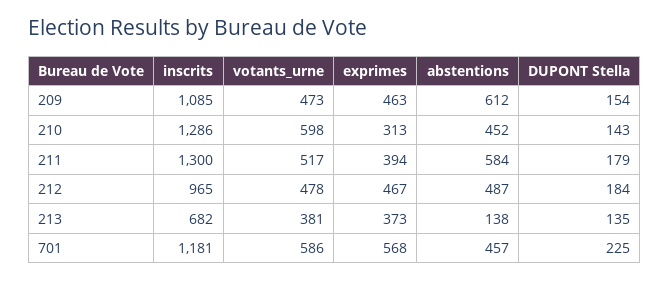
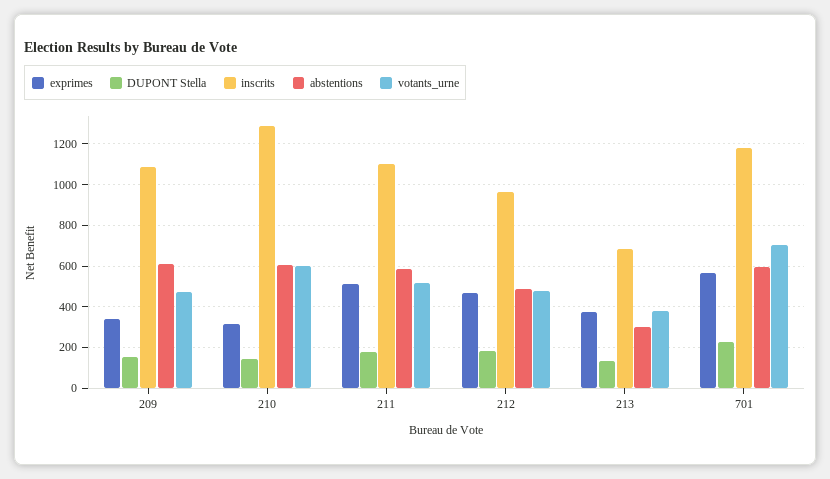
exprimes, 209: 463 -> 350
abstentions, 210: 452 -> 600
inscrits, 211: 1300 -> 1100
exprimes, 211: 394 -> 500
abstentions, 213: 138 -> 300
votants_urne, 701: 586 -> 700
abstentions, 701: 457 -> 600

